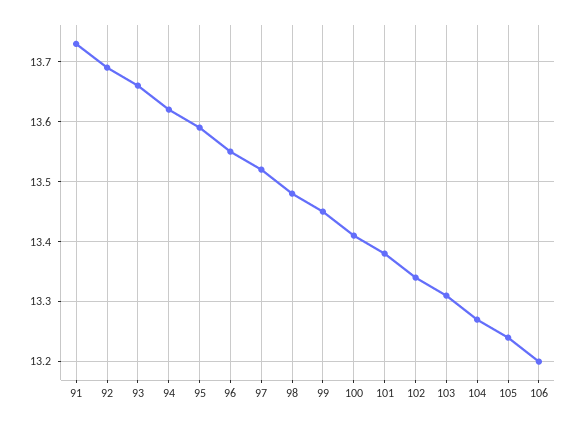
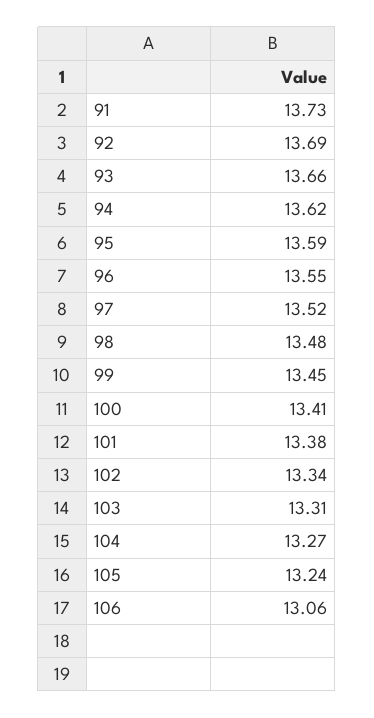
106: 13.2 -> 13.06

